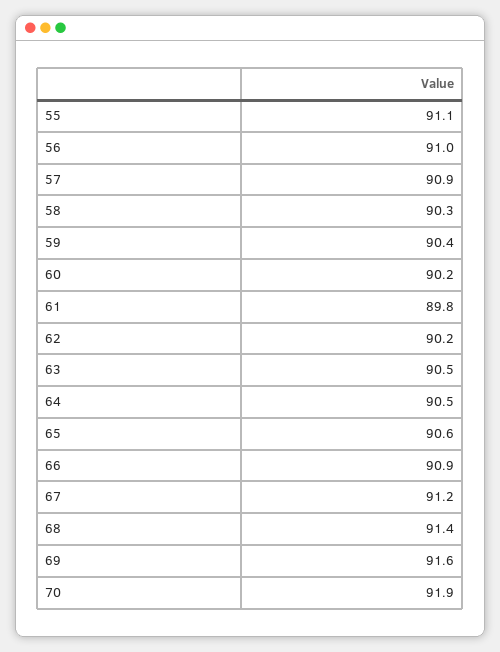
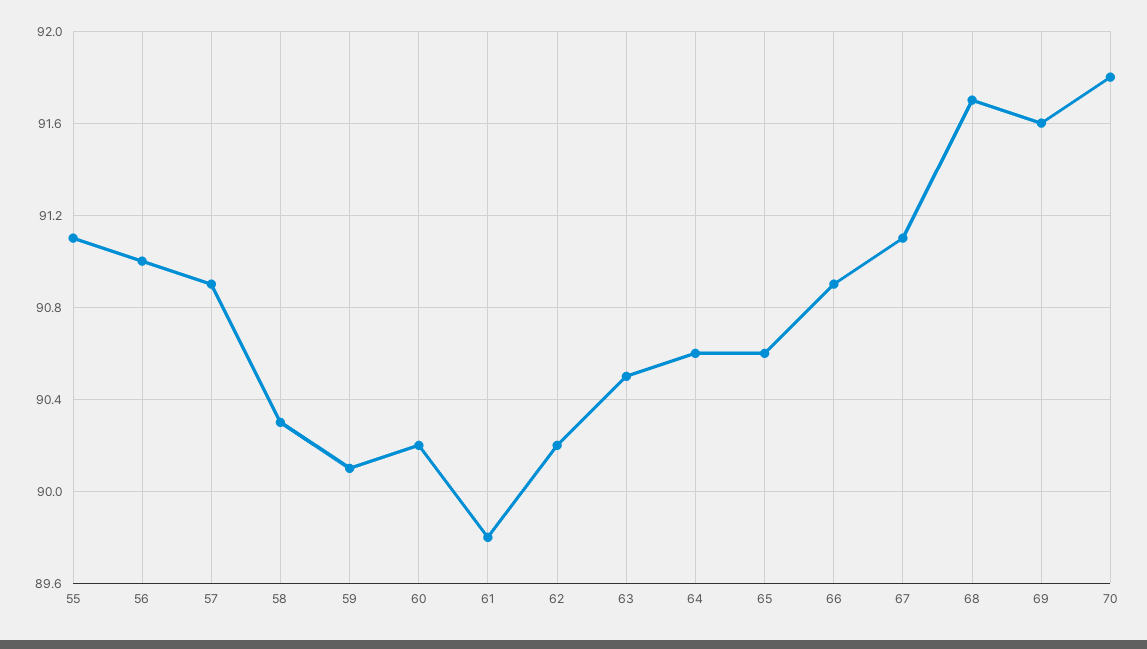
59: 90.4 -> 90.1
64: 90.5 -> 90.6
67: 91.2 -> 91.1
68: 91.4 -> 91.7
70: 91.9 -> 91.8

